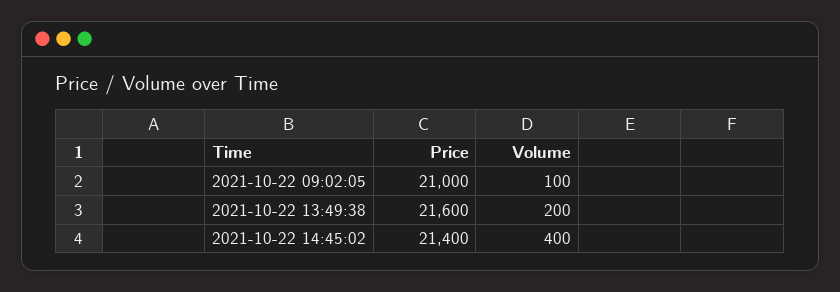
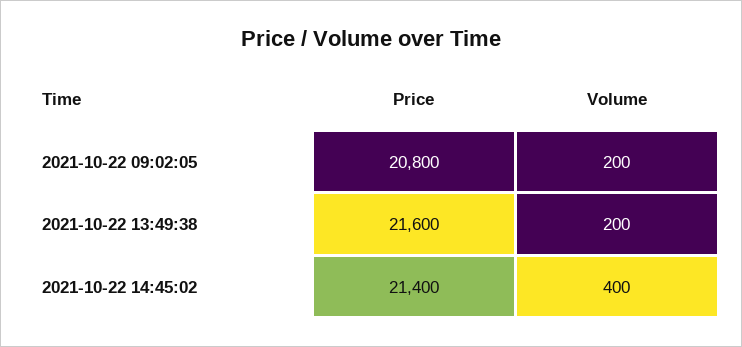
Price, 2021-10-22 09:02:05: 21000 -> 20800
Volume, 2021-10-22 09:02:05: 100 -> 200

